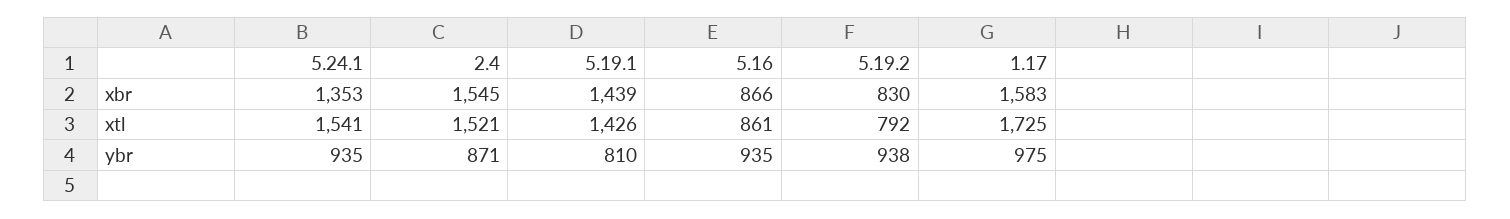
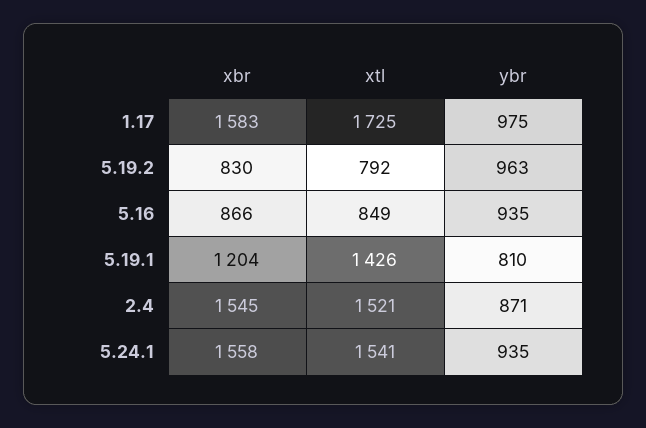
5.24.1, xbr: 1353 -> 1558
5.19.1, xbr: 1439 -> 1204
5.16, xtl: 861 -> 849
5.19.2, ybr: 938 -> 963

